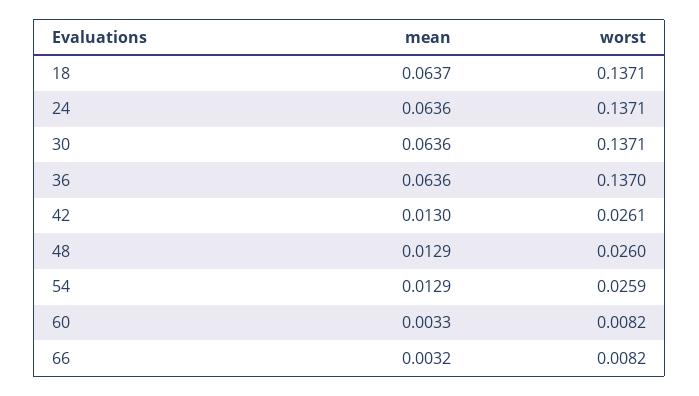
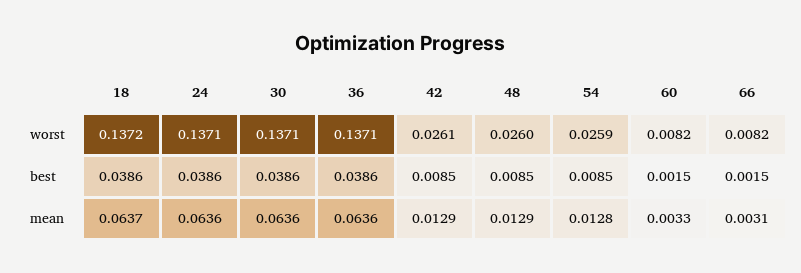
worst, 18: 0.1371 -> 0.1372
worst, 36: 0.137 -> 0.1371
mean, 42: 0.013 -> 0.0129
mean, 54: 0.0129 -> 0.0128
mean, 66: 0.0032 -> 0.0031
best, 18: none -> 0.0386
best, 24: none -> 0.0386
best, 30: none -> 0.0386
best, 36: none -> 0.0386
best, 42: none -> 0.0085
best, 48: none -> 0.0085
best, 54: none -> 0.0085
best, 60: none -> 0.0015
best, 66: none -> 0.0015

